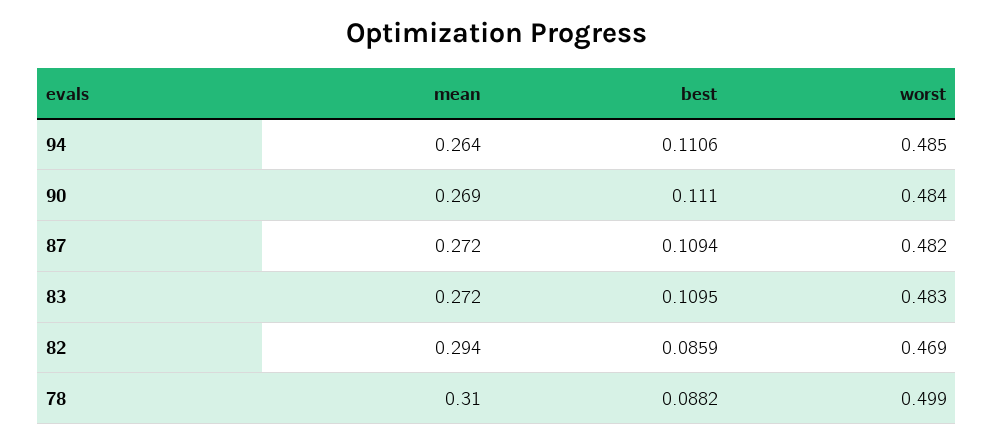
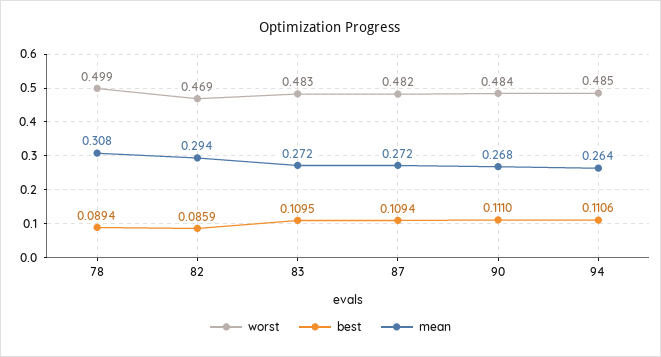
mean, 90: 0.269 -> 0.268
mean, 78: 0.31 -> 0.308
best, 78: 0.0882 -> 0.0894

